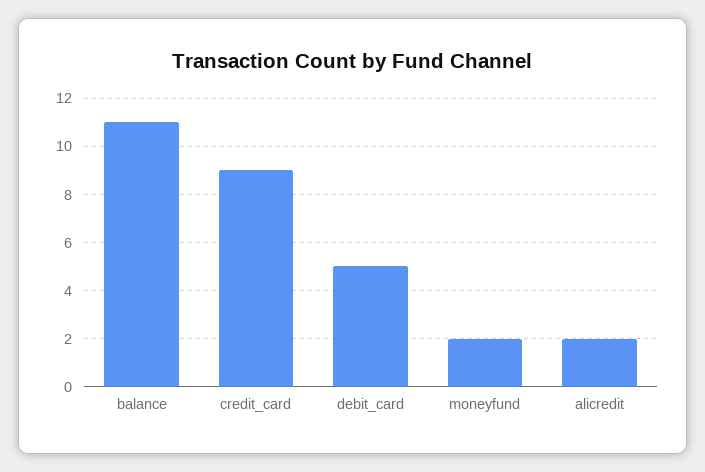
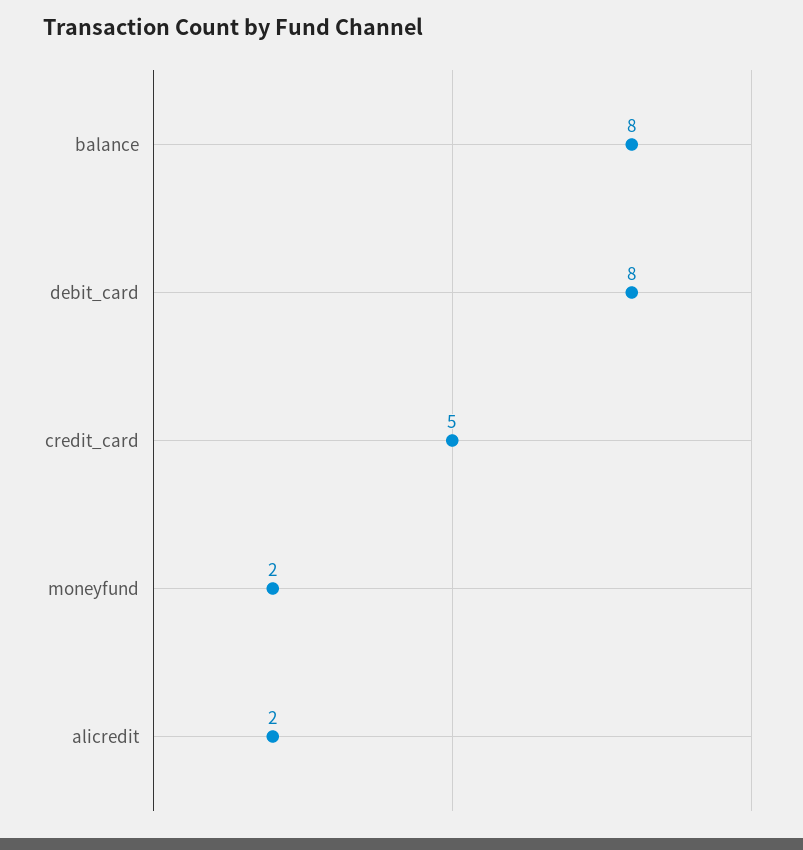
balance: 11 -> 8
credit_card: 9 -> 5
debit_card: 5 -> 8

